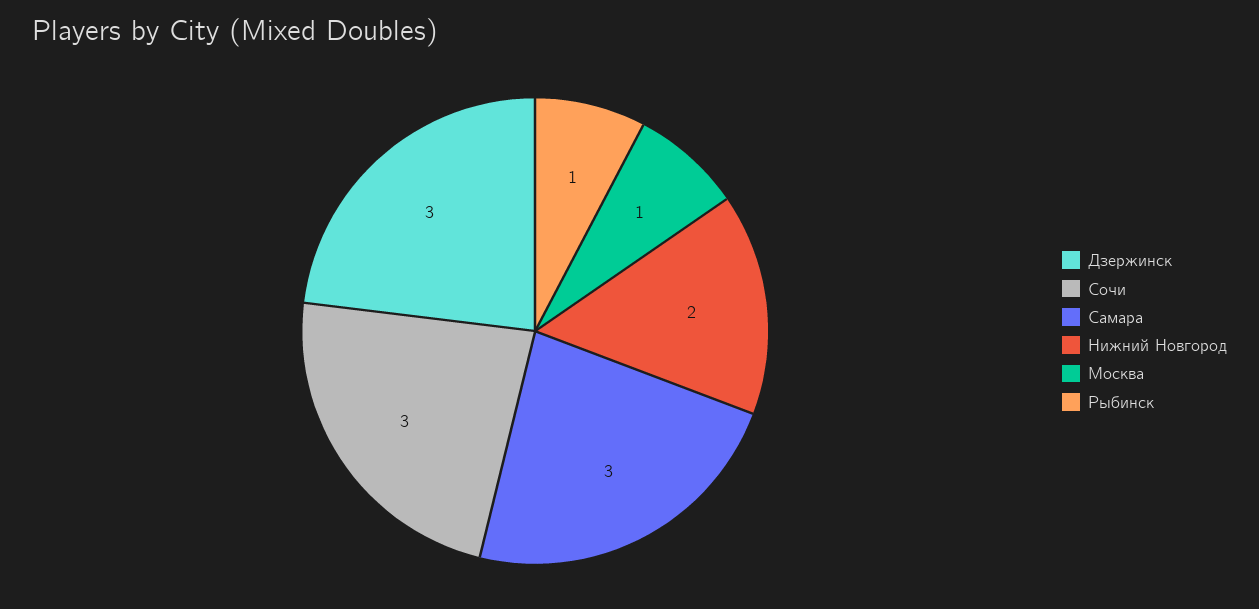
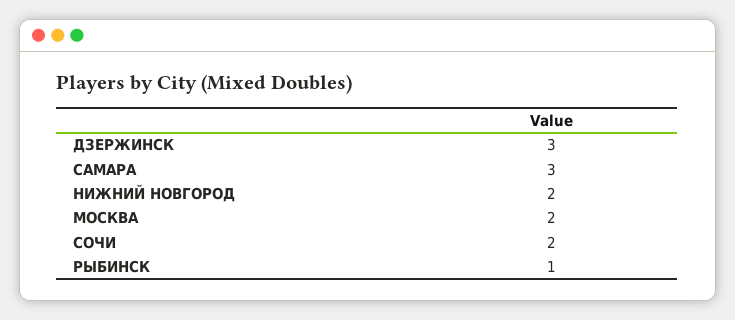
Сочи: 3 -> 2
Москва: 1 -> 2

